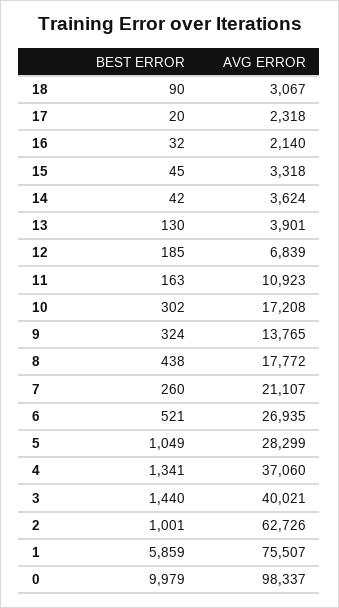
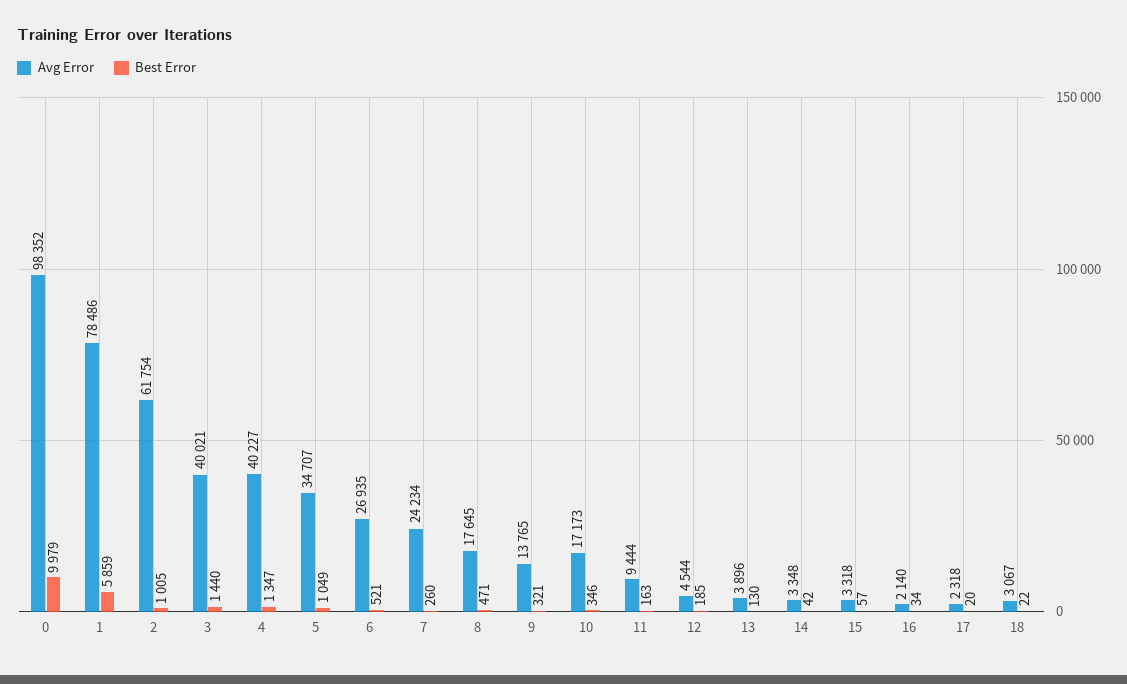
BEST ERROR, 18: 90 -> 22
BEST ERROR, 16: 32 -> 34
BEST ERROR, 15: 45 -> 57
AVG ERROR, 14: 3624 -> 3348
AVG ERROR, 13: 3901 -> 3896
AVG ERROR, 12: 6839 -> 4544
AVG ERROR, 11: 10923 -> 9444
BEST ERROR, 10: 302 -> 346
AVG ERROR, 10: 17208 -> 17173
BEST ERROR, 9: 324 -> 321
BEST ERROR, 8: 438 -> 471
AVG ERROR, 8: 17772 -> 17645
AVG ERROR, 7: 21107 -> 24234
AVG ERROR, 5: 28299 -> 34707
BEST ERROR, 4: 1341 -> 1347
AVG ERROR, 4: 37060 -> 40227
BEST ERROR, 2: 1001 -> 1005
AVG ERROR, 2: 62726 -> 61754
AVG ERROR, 1: 75507 -> 78486
AVG ERROR, 0: 98337 -> 98352

